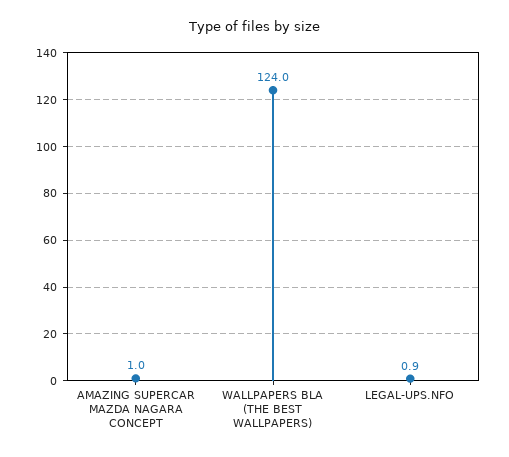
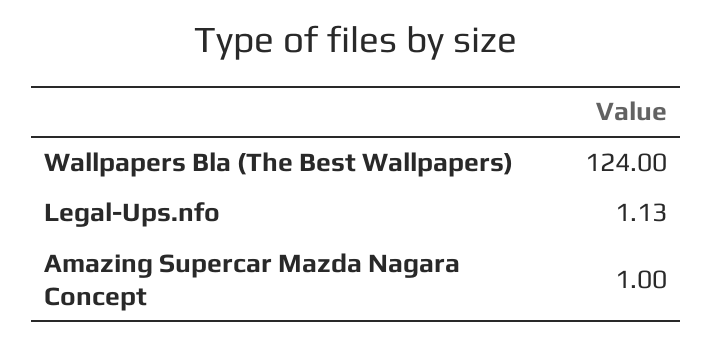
LEGAL-UPS.NFO: 0.9 -> 1.13

